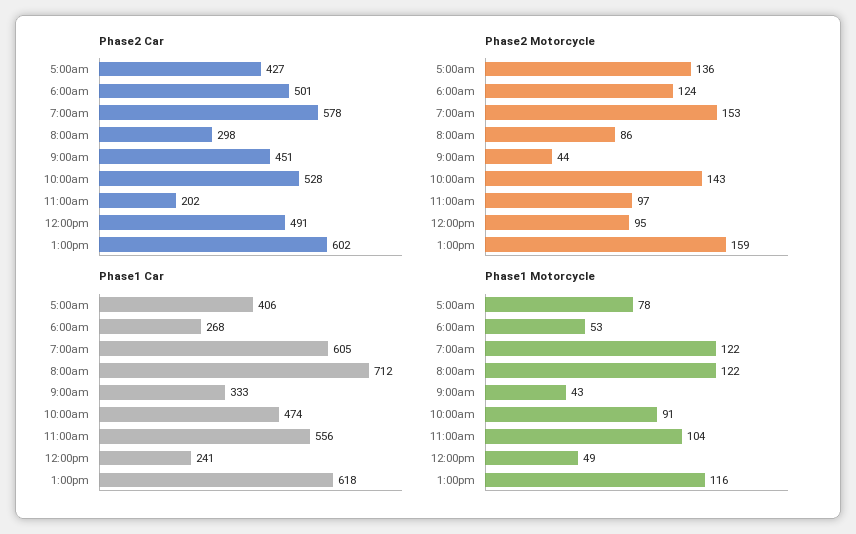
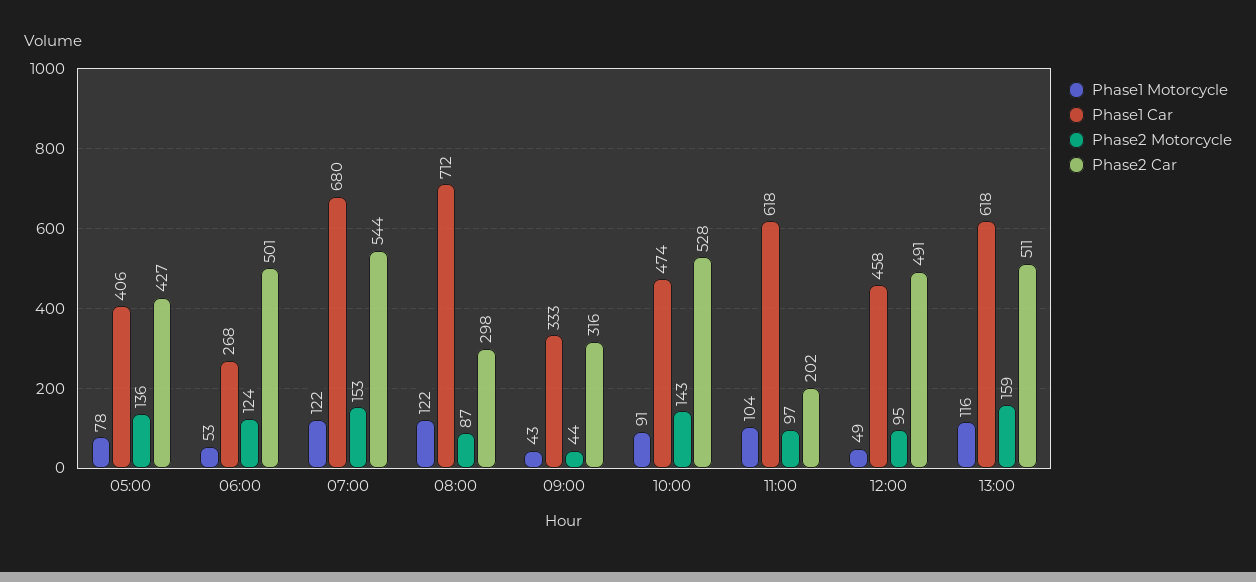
Phase2 Car, 7:00am: 578 -> 544
Phase2 Car, 9:00am: 451 -> 316
Phase2 Car, 1:00pm: 602 -> 511
Phase2 Motorcycle, 8:00am: 86 -> 87
Phase1 Car, 7:00am: 605 -> 680
Phase1 Car, 11:00am: 556 -> 618
Phase1 Car, 12:00pm: 241 -> 458

